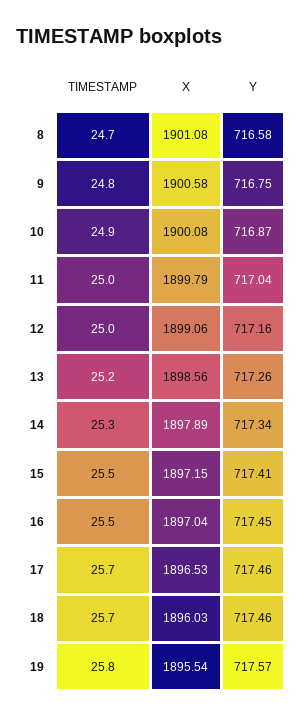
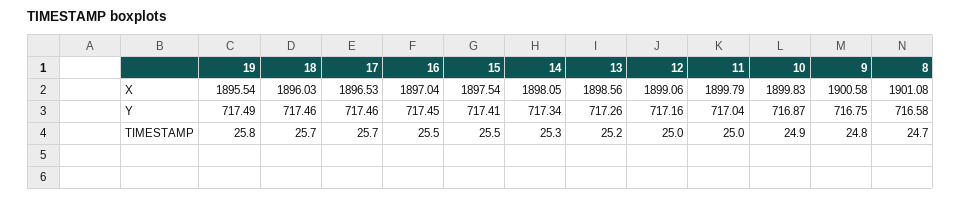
X, 10: 1900.08 -> 1899.83
X, 14: 1897.89 -> 1898.05
X, 15: 1897.15 -> 1897.54
Y, 19: 717.57 -> 717.49

